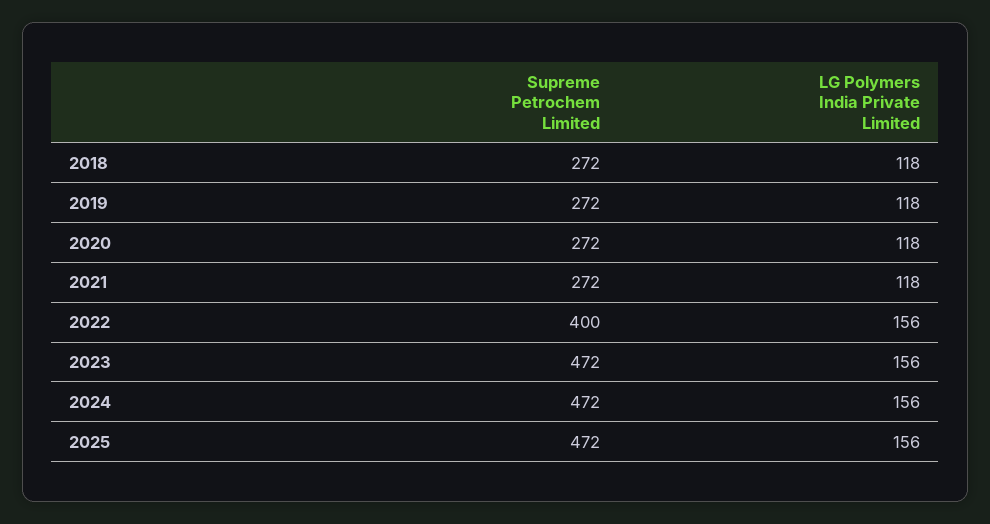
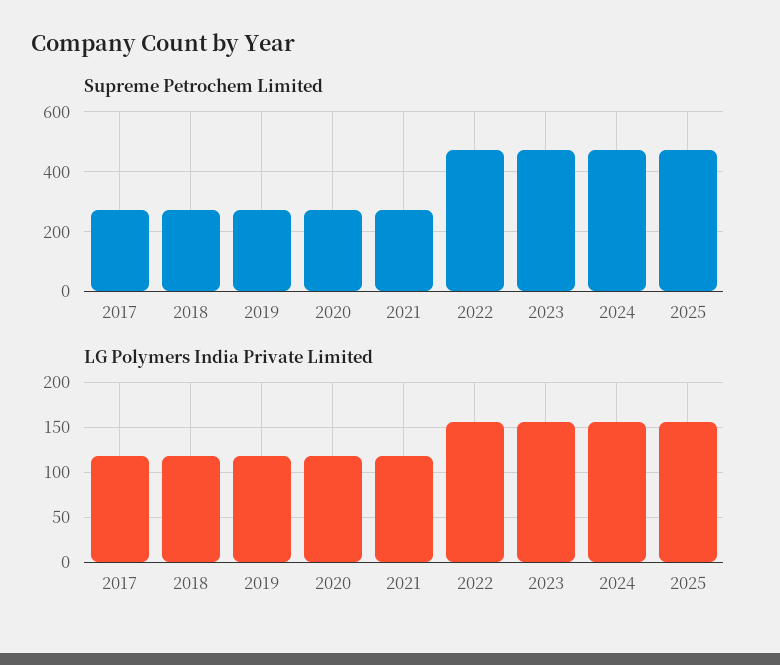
Supreme Petrochem Limited, 2022: 400 -> 475
Supreme Petrochem Limited, 2017: none -> 275
LG Polymers India Private Limited, 2017: none -> 120

